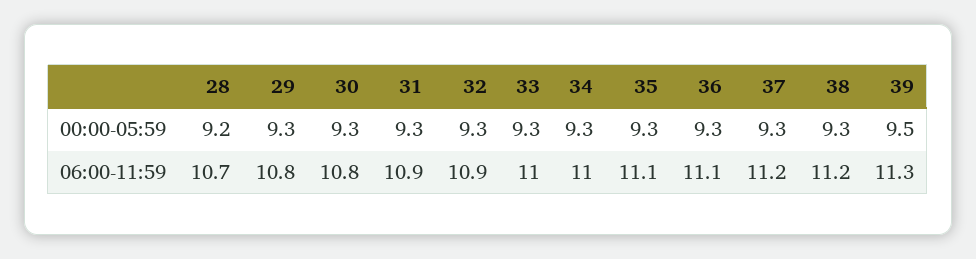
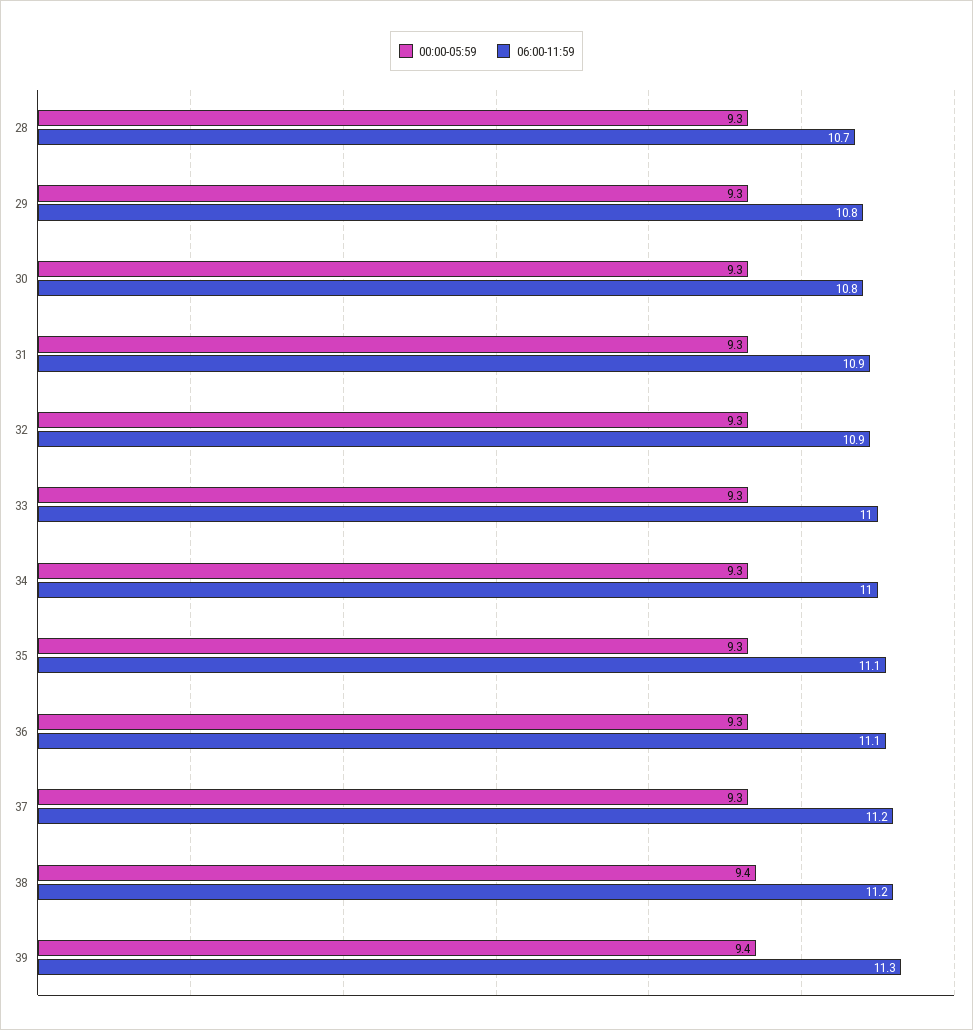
00:00-05:59, 28: 9.2 -> 9.3
00:00-05:59, 38: 9.3 -> 9.4
00:00-05:59, 39: 9.5 -> 9.4

